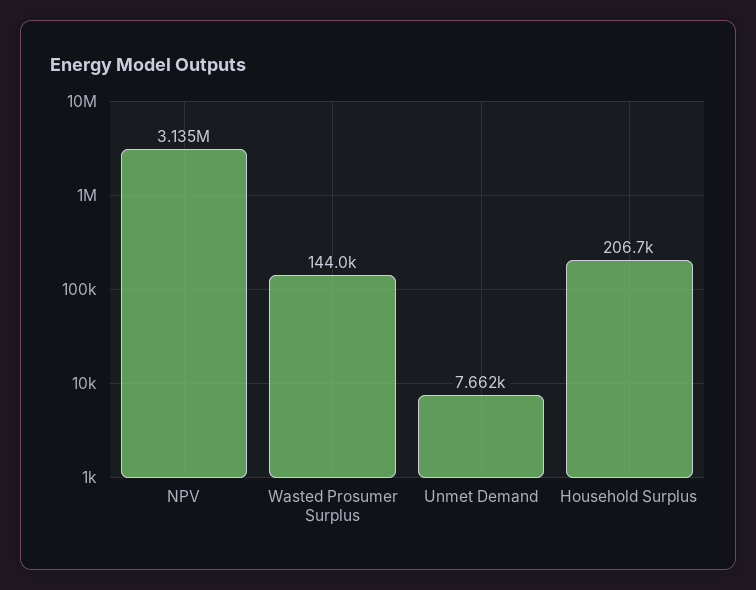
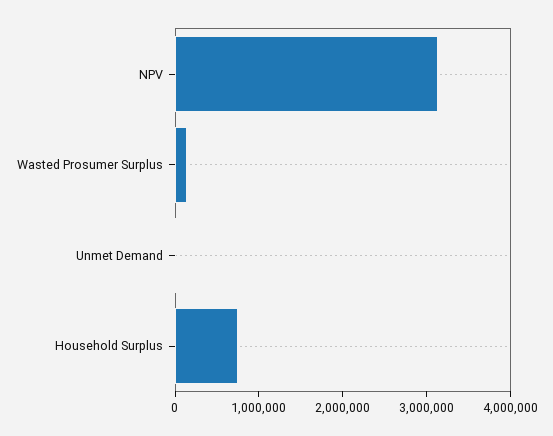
Household Surplus: 206700 -> 800000

